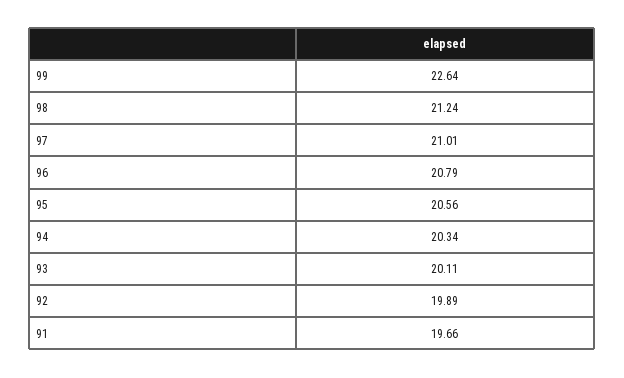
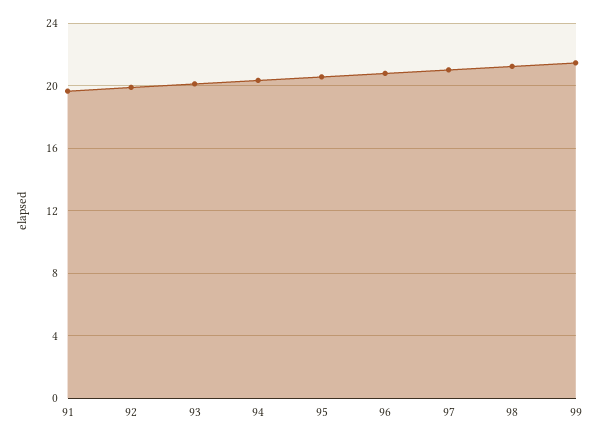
99: 22.64 -> 21.5

